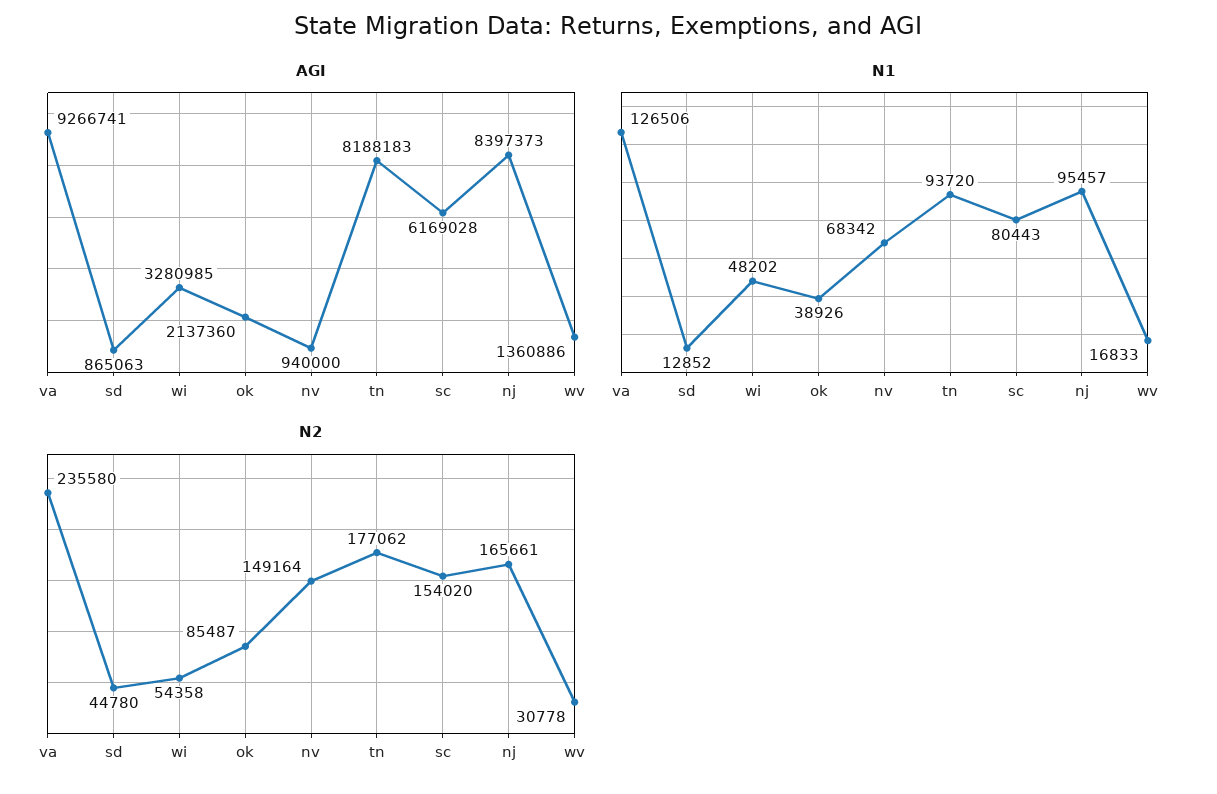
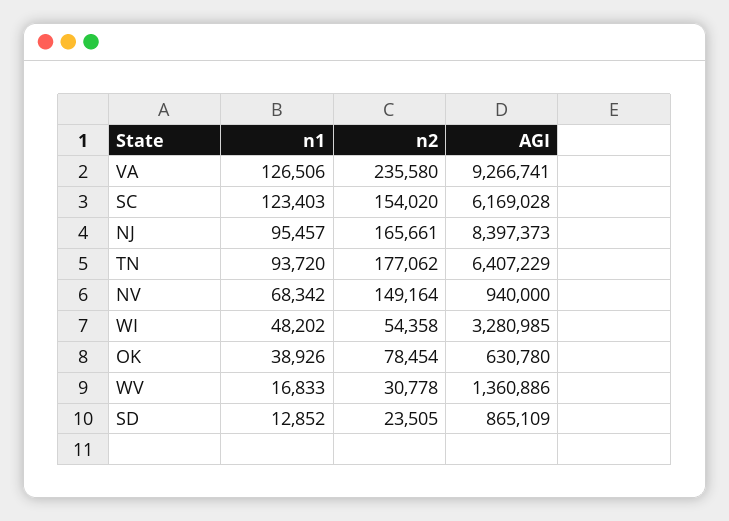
AGI, sd: 865063 -> 865109
AGI, ok: 2137360 -> 630780
AGI, tn: 8188183 -> 6407229
N1, sc: 80443 -> 123403
N2, sd: 44780 -> 23505
N2, ok: 85487 -> 78454

